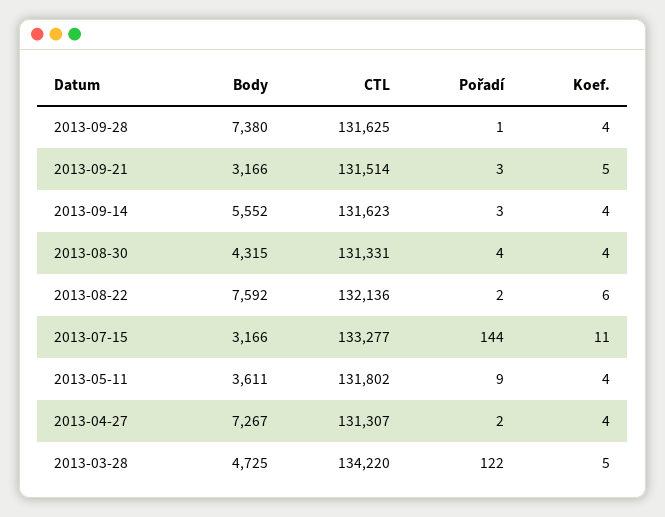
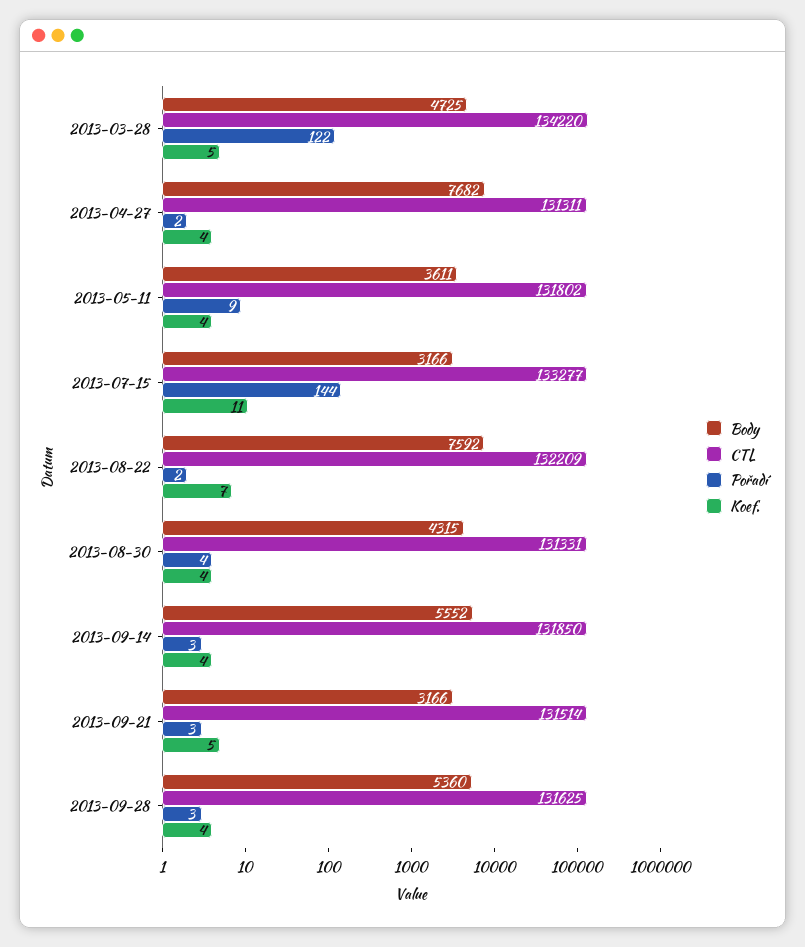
Body, 2013-09-28: 7380 -> 5360
Pořadí, 2013-09-28: 1 -> 3
CTL, 2013-09-14: 131623 -> 131850
CTL, 2013-08-22: 132136 -> 132209
Koef., 2013-08-22: 6 -> 7
Body, 2013-04-27: 7267 -> 7682
CTL, 2013-04-27: 131307 -> 131311

